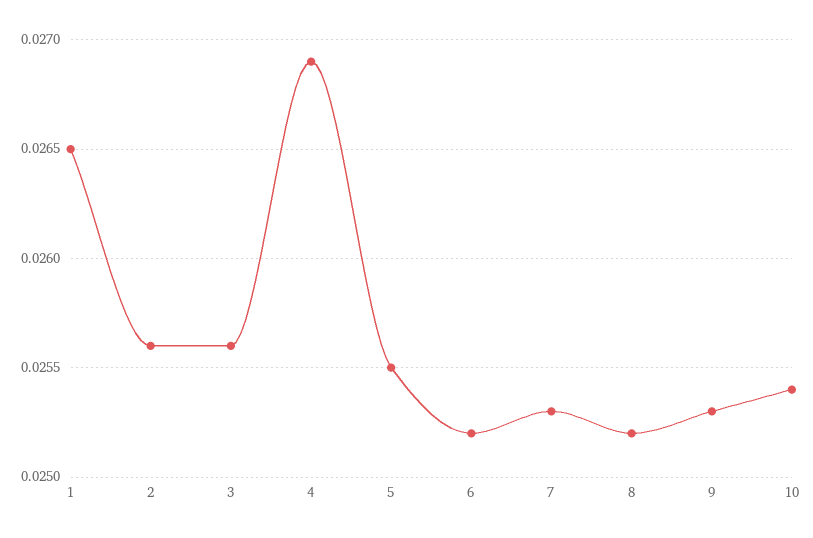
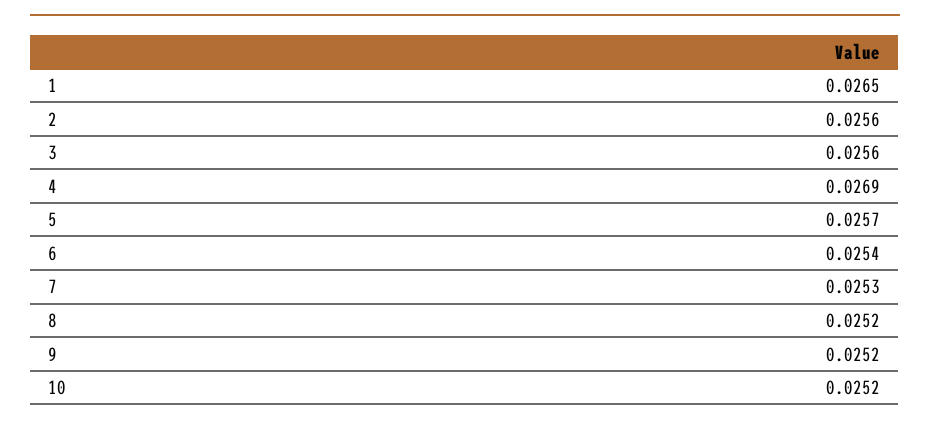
5: 0.0255 -> 0.0257
6: 0.0252 -> 0.0254
9: 0.0253 -> 0.0252
10: 0.0254 -> 0.0252

